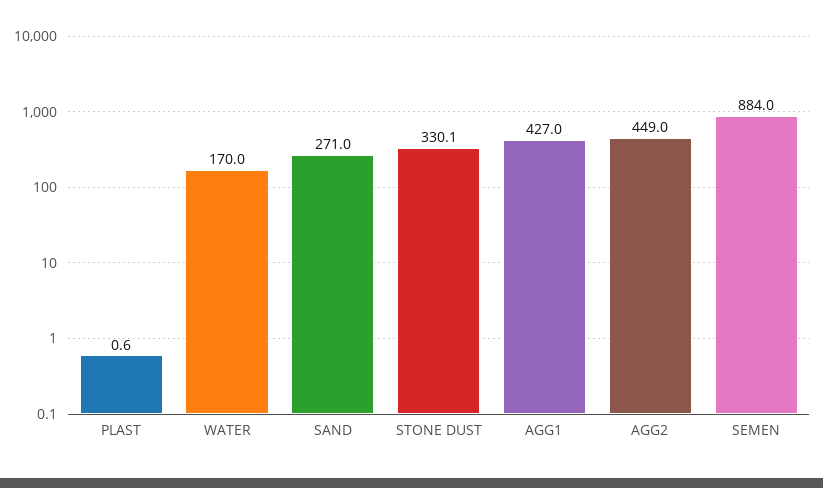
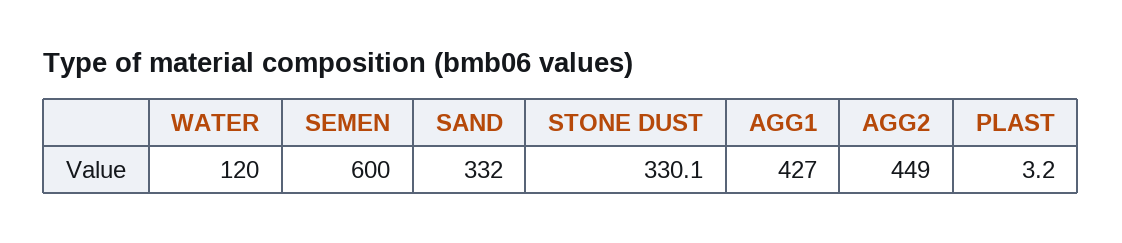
PLAST: 0.6 -> 3.2
WATER: 170 -> 120
SAND: 271 -> 332
SEMEN: 884 -> 600

